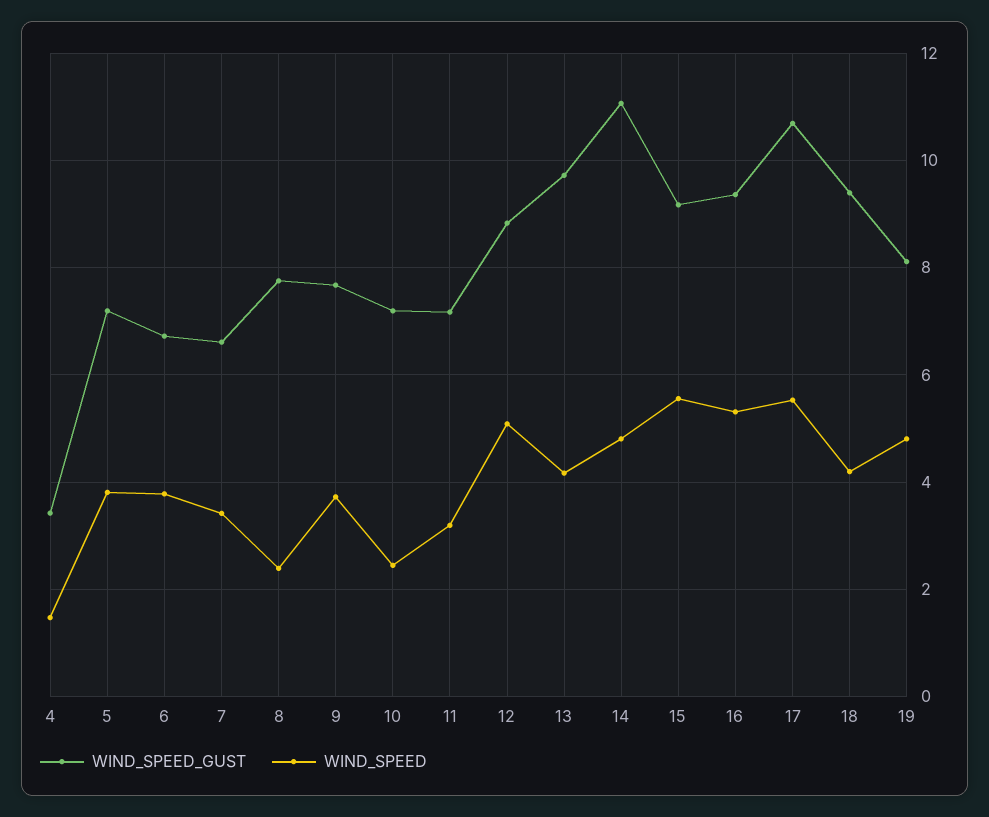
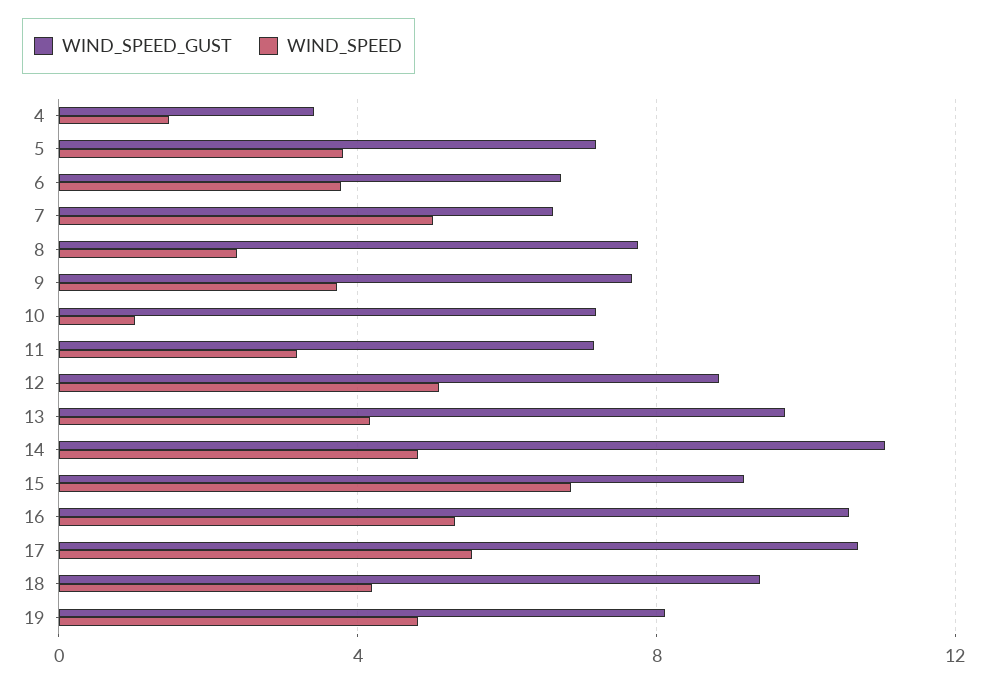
WIND_SPEED, 7: 3.4 -> 5
WIND_SPEED, 10: 2.4 -> 1
WIND_SPEED, 15: 5.6 -> 7
WIND_SPEED_GUST, 16: 9.4 -> 10.5

